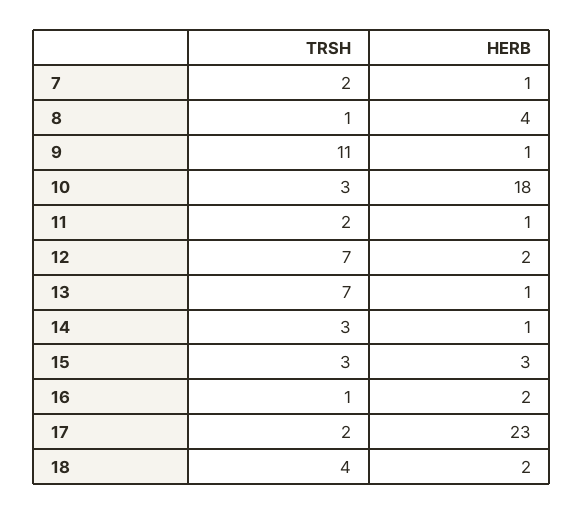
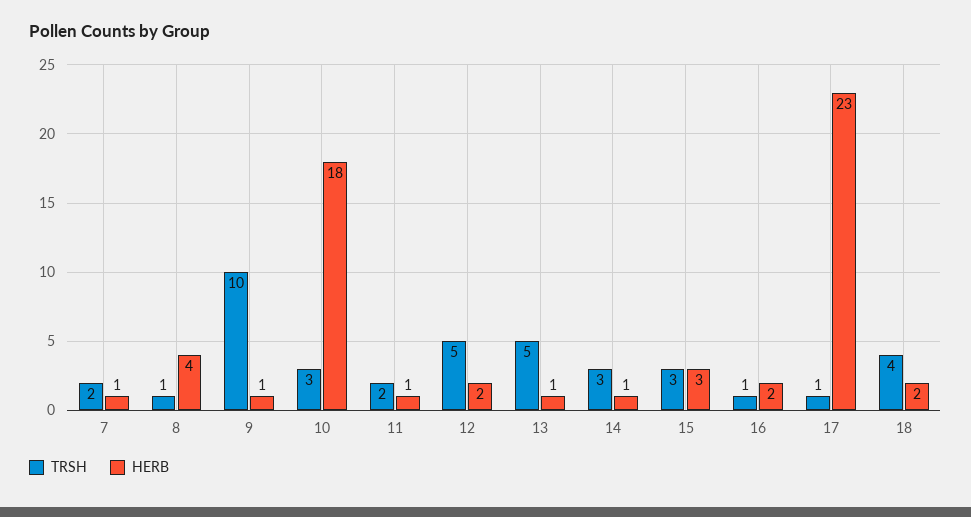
TRSH, 9: 11 -> 10
TRSH, 12: 7 -> 5
TRSH, 13: 7 -> 5
TRSH, 17: 2 -> 1

